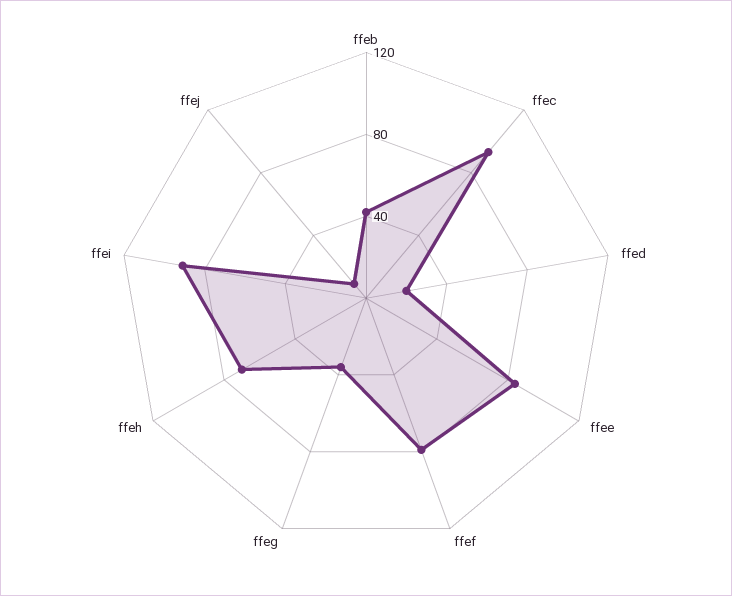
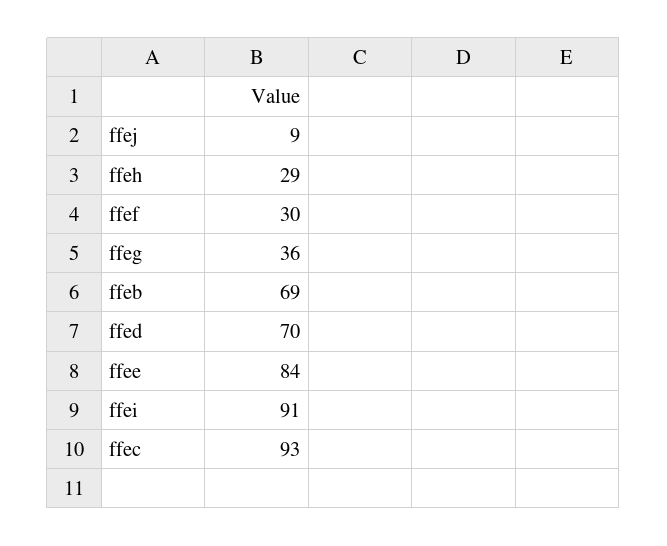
ffeb: 40 -> 69
ffed: 20 -> 70
ffef: 80 -> 30
ffeh: 70 -> 29

